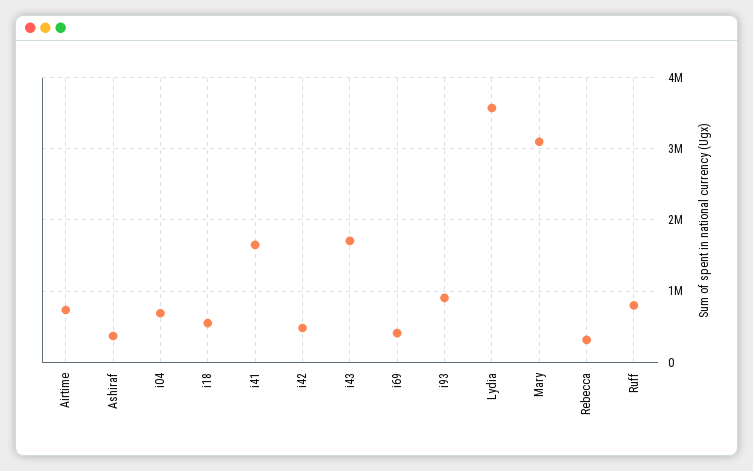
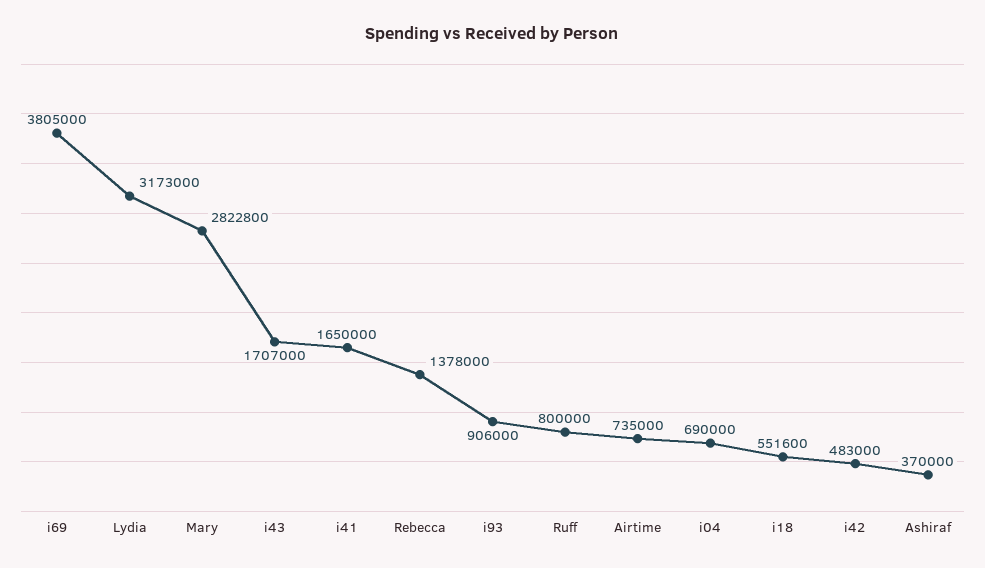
i69: 400000 -> 3805000
Lydia: 3600000 -> 3173000
Mary: 3100000 -> 2822800
Rebecca: 300000 -> 1378000

